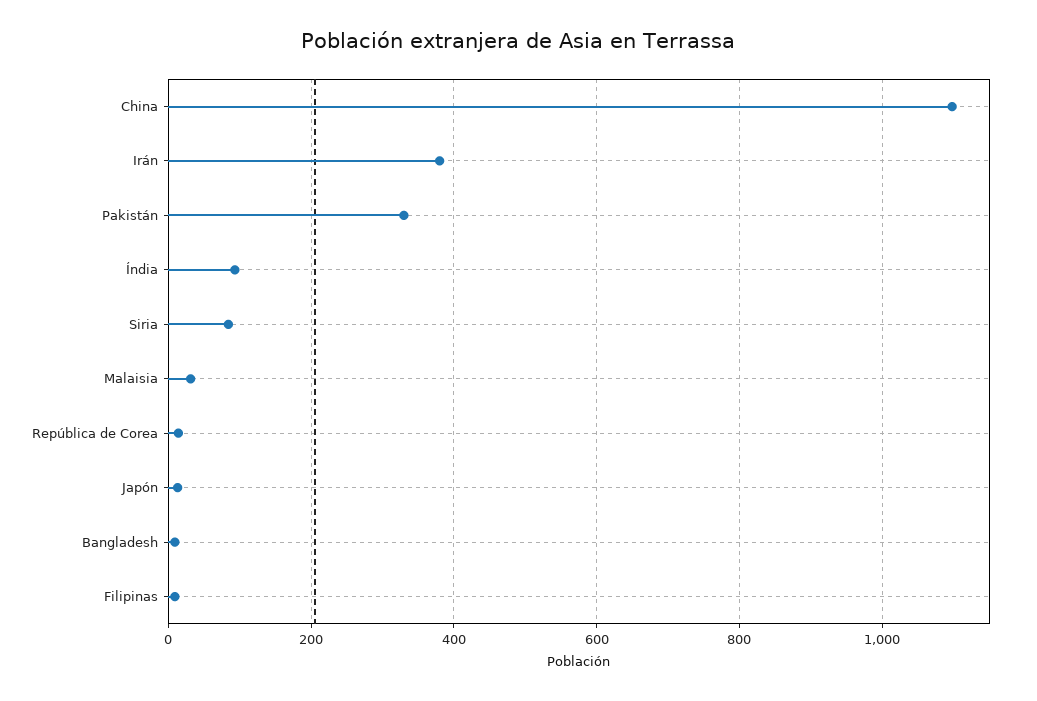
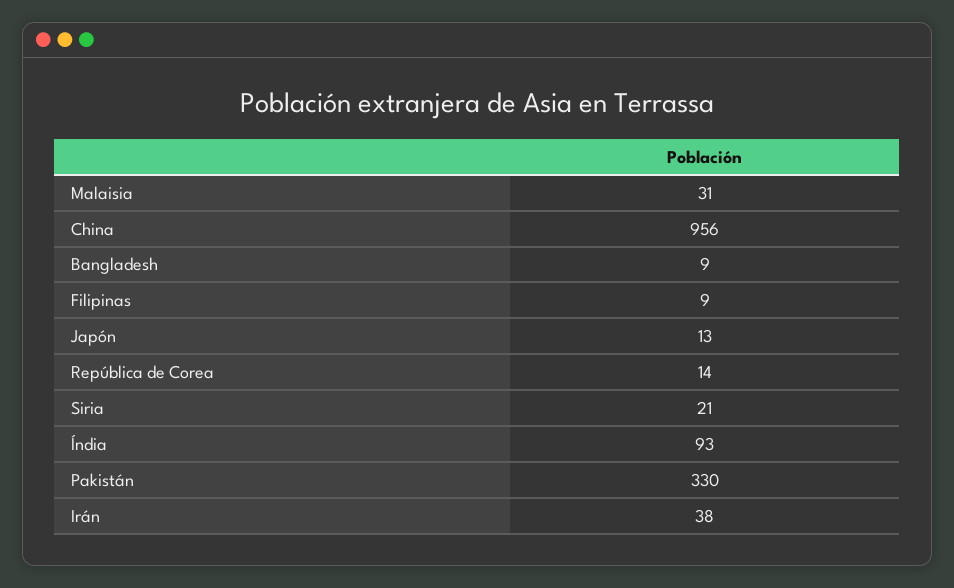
China: 1100 -> 956
Irán: 380 -> 38
Siria: 80 -> 21

